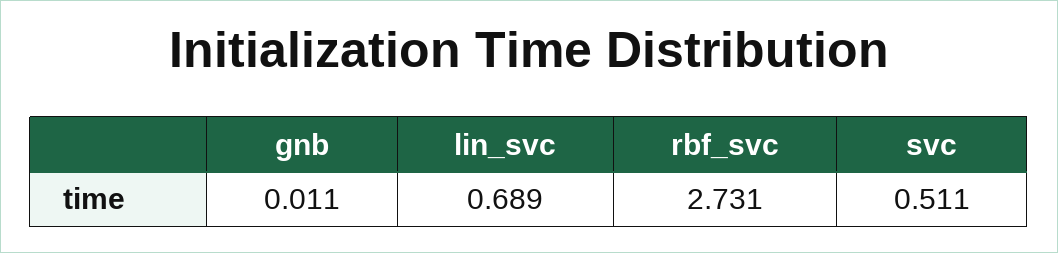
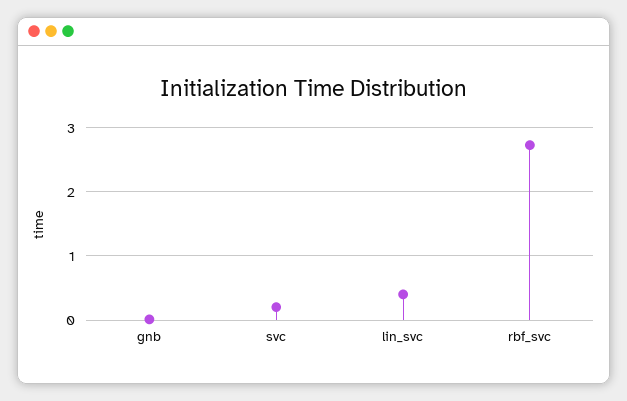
lin_svc: 0.689 -> 0.4
svc: 0.511 -> 0.2

